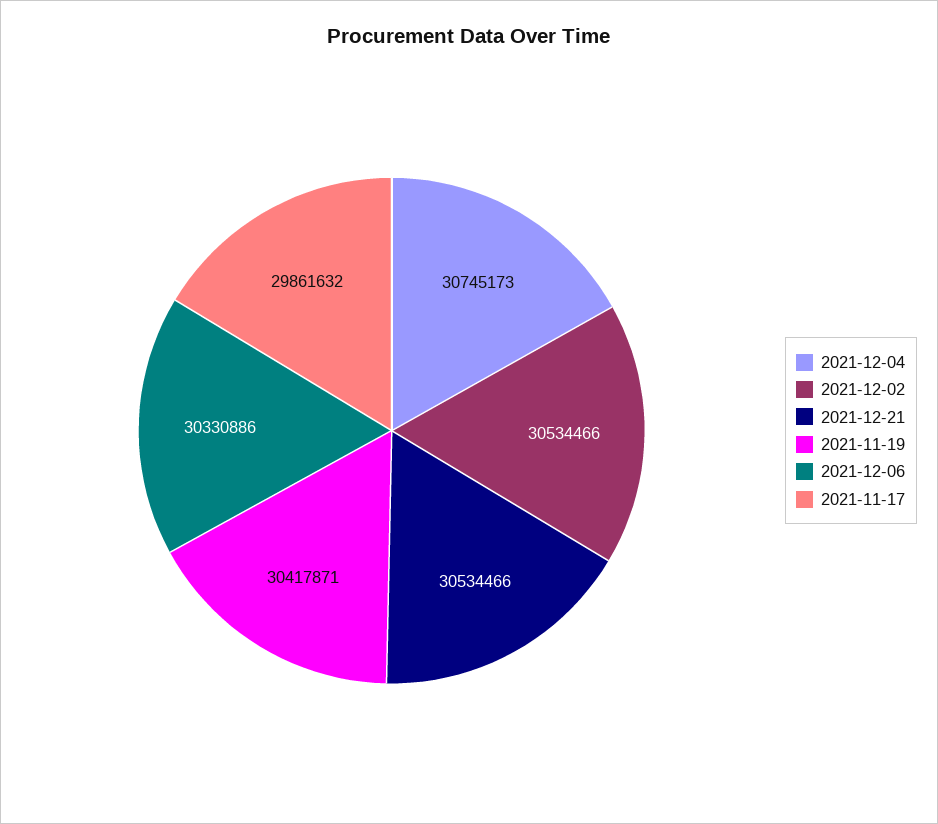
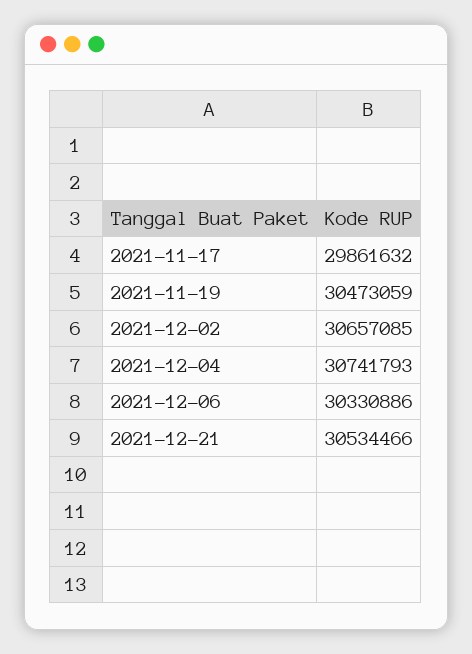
2021-12-04: 30745173 -> 30741793
2021-12-02: 30534466 -> 30657085
2021-11-19: 30417871 -> 30473059

